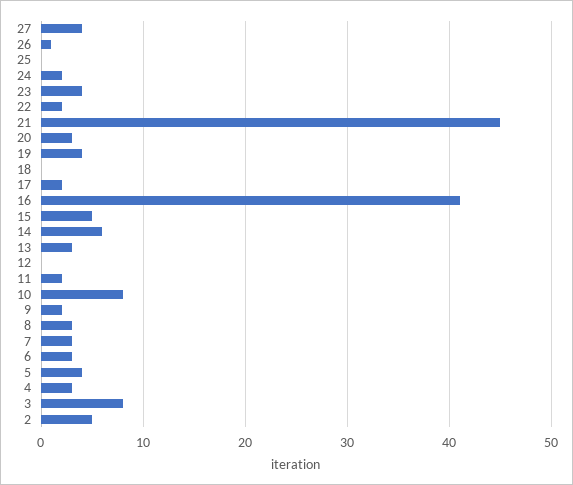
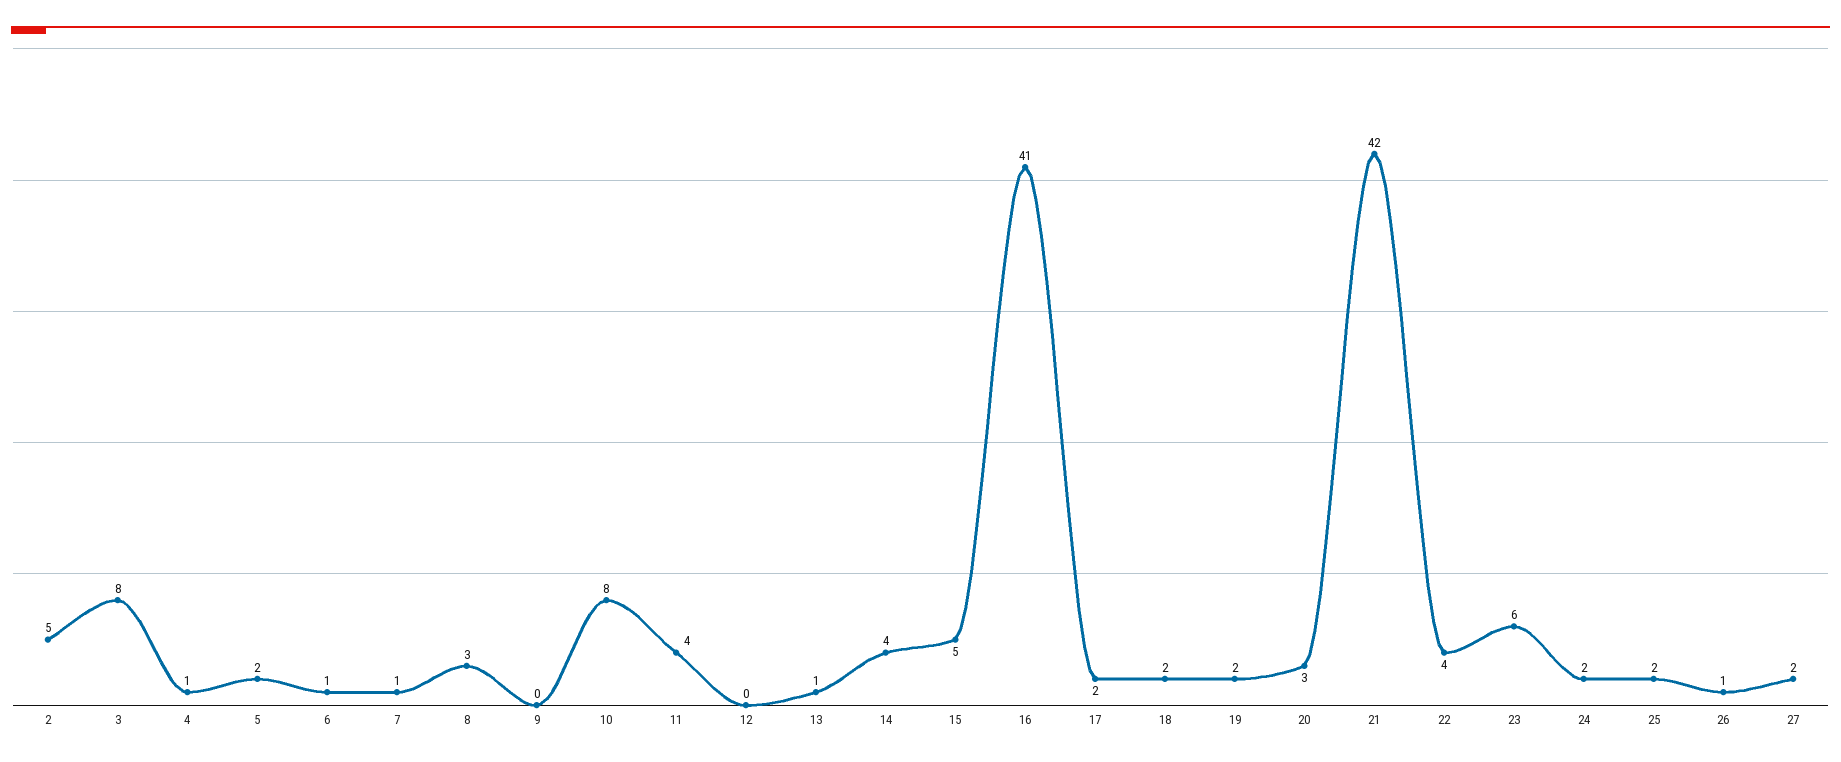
27: 4 -> 2
25: 0 -> 2
23: 4 -> 6
22: 2 -> 4
21: 45 -> 42
19: 4 -> 2
18: 0 -> 2
14: 6 -> 4
13: 3 -> 1
11: 2 -> 4
9: 2 -> 0
7: 3 -> 1
6: 3 -> 1
5: 4 -> 2
4: 3 -> 1

